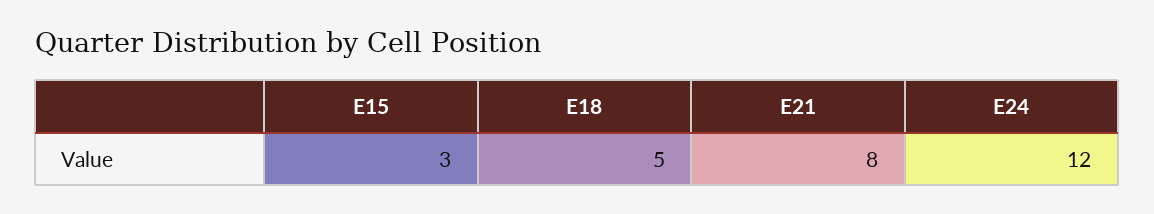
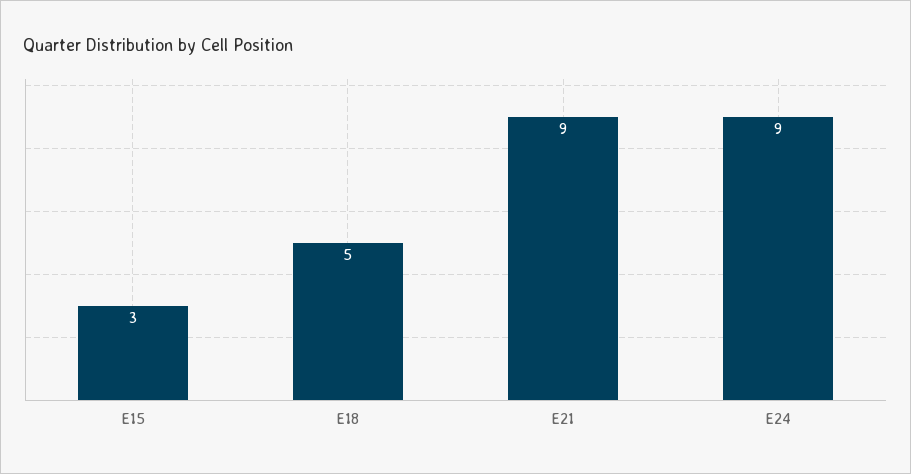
E21: 8 -> 9
E24: 12 -> 9

